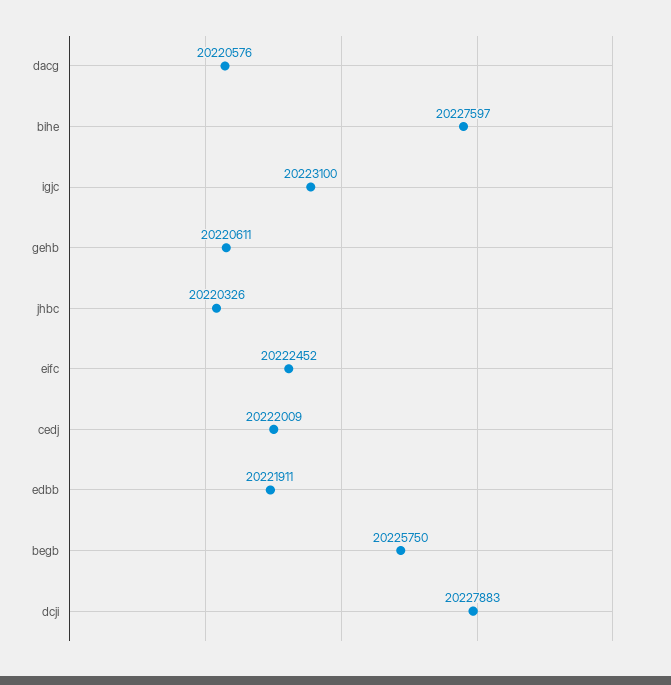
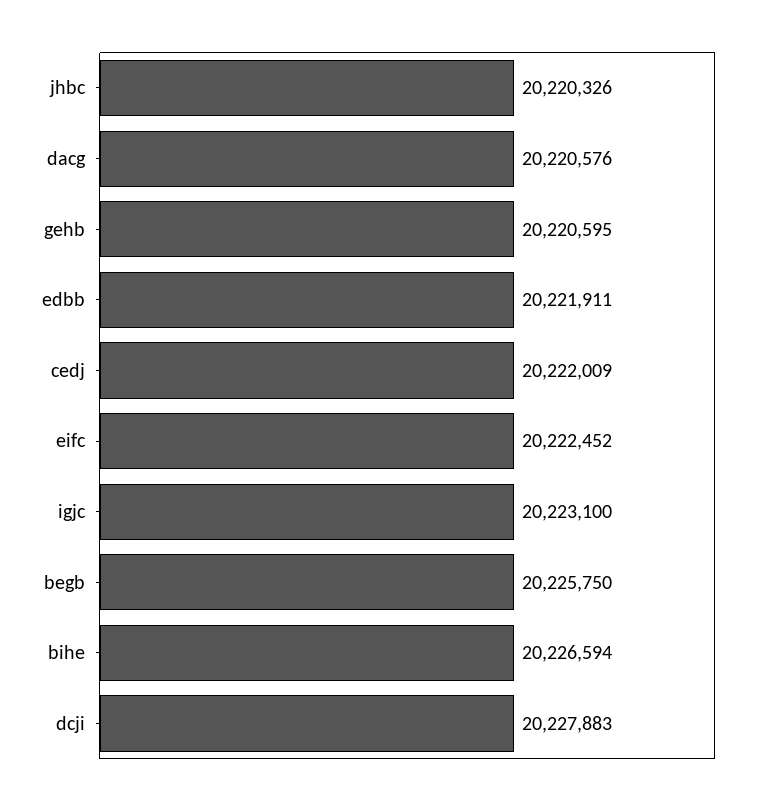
bihe: 20227597 -> 20226594
gehb: 20220611 -> 20220595

